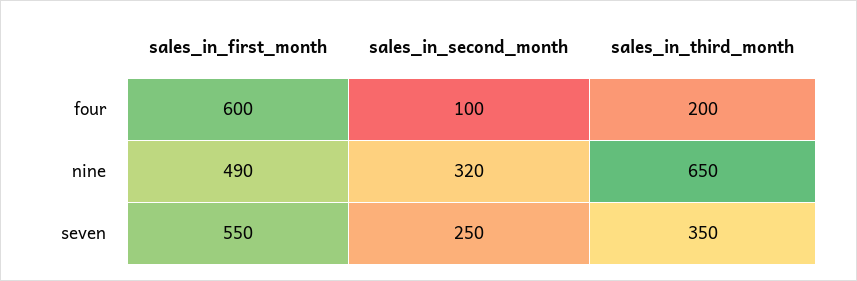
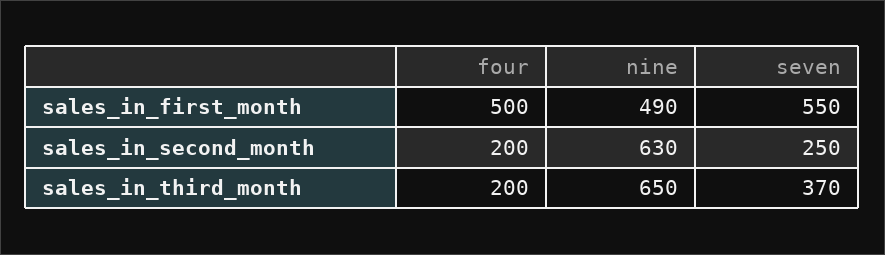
sales_in_first_month, four: 600 -> 500
sales_in_second_month, four: 100 -> 200
sales_in_second_month, nine: 320 -> 630
sales_in_third_month, seven: 350 -> 370

